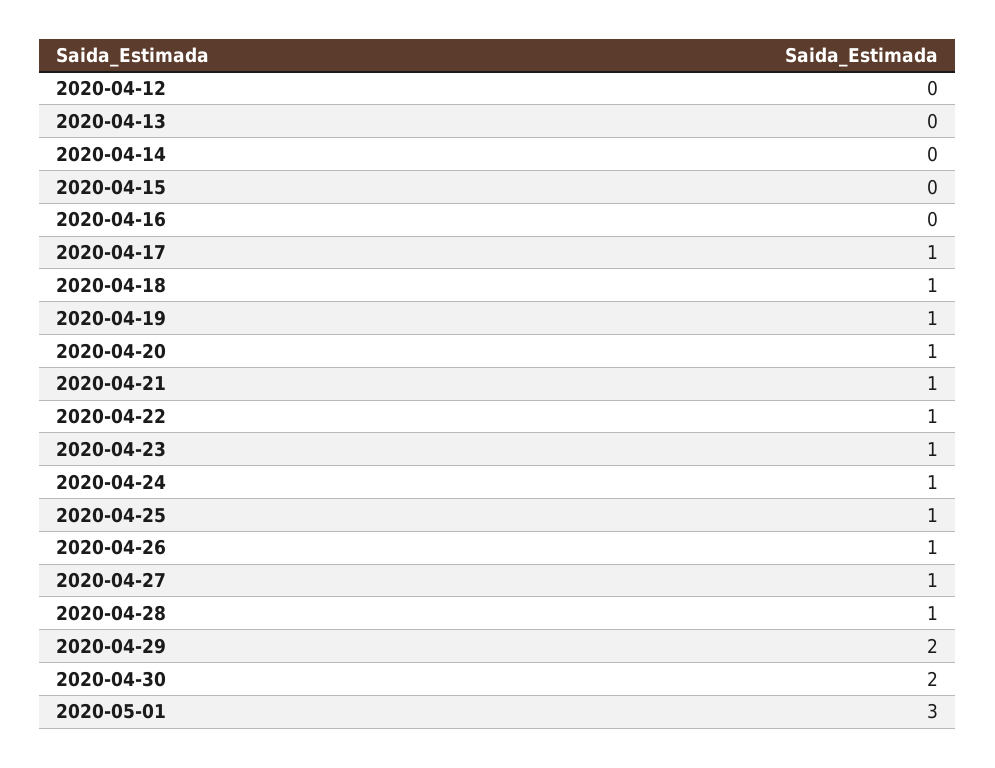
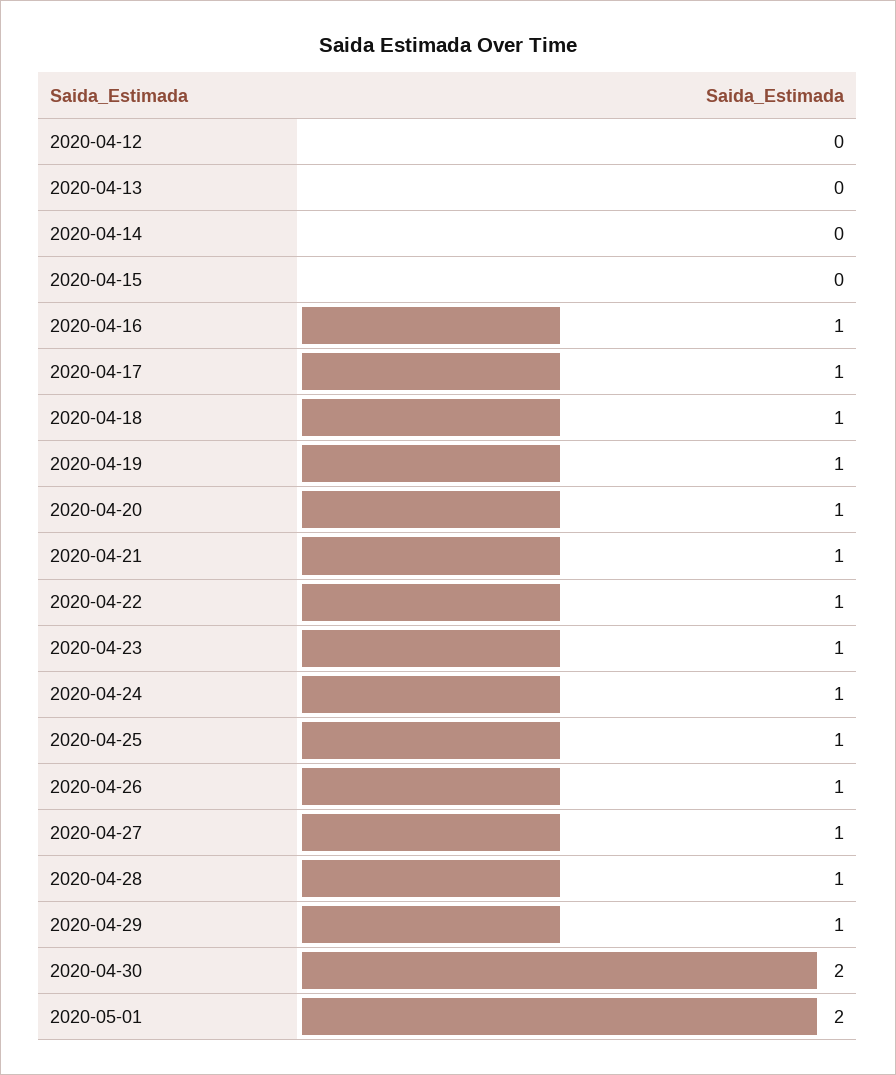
2020-04-16: 0 -> 1
2020-04-29: 2 -> 1
2020-05-01: 3 -> 2

